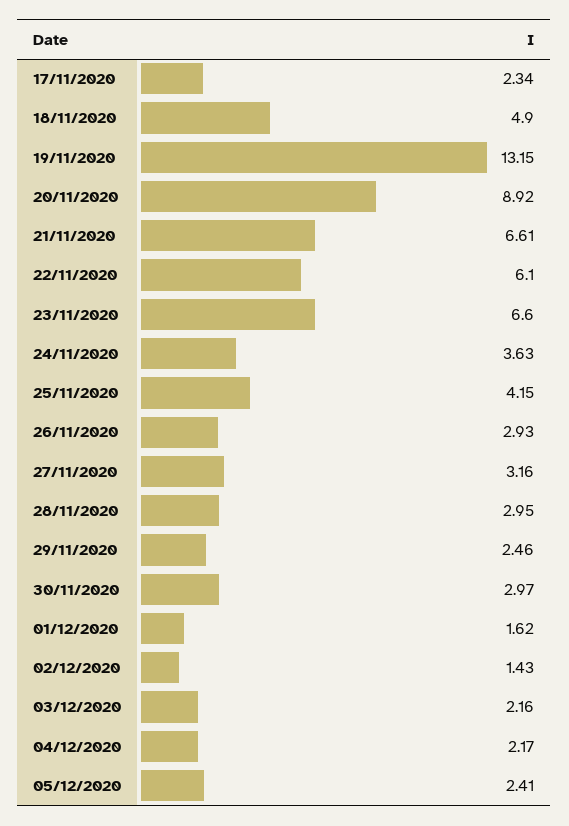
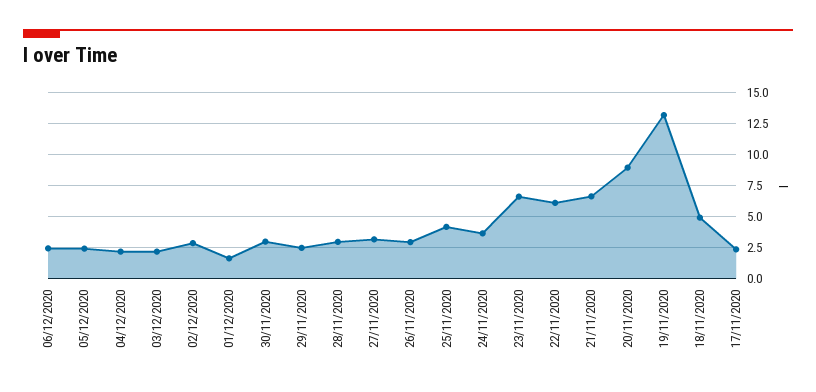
02/12/2020: 1.43 -> 3
06/12/2020: none -> 2.5

